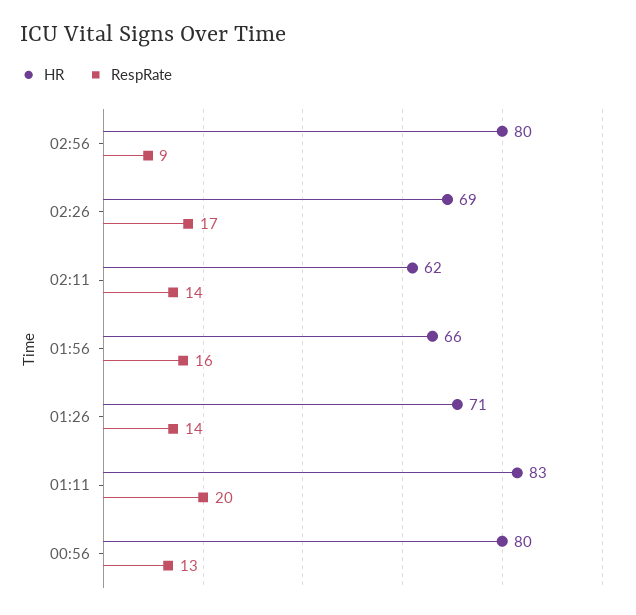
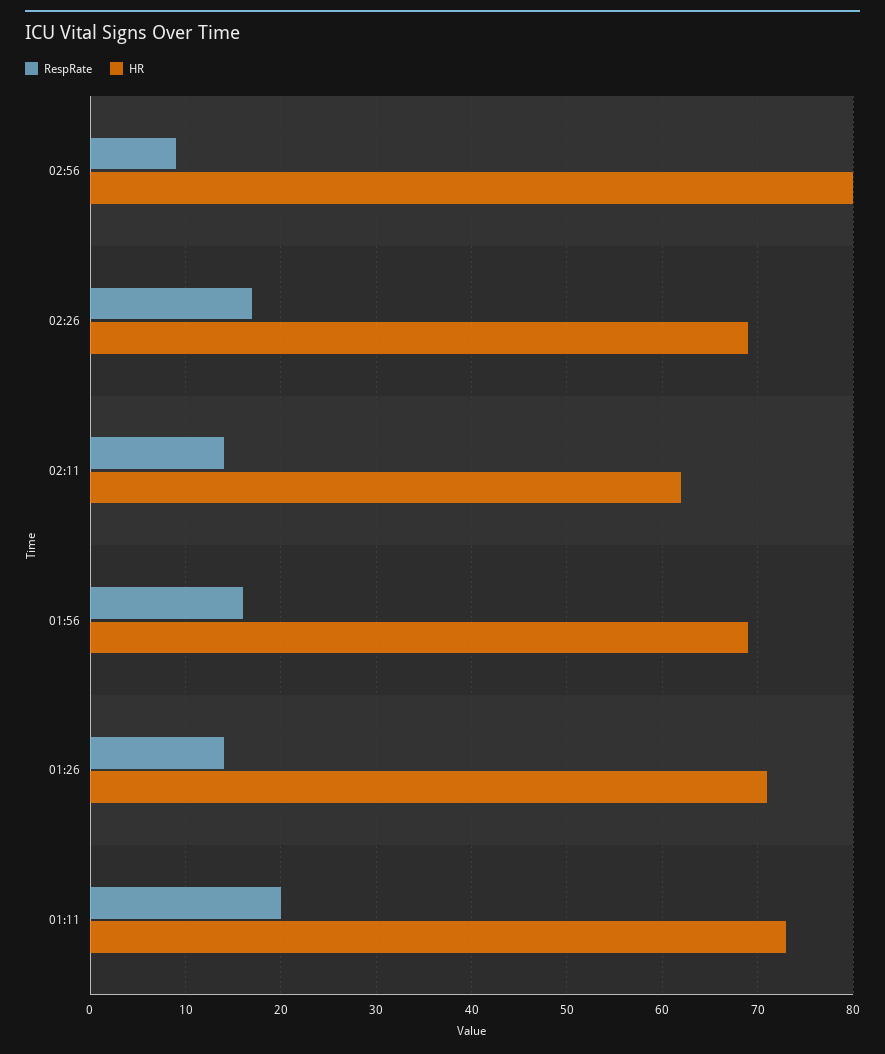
HR, 01:56: 66 -> 69
HR, 01:11: 83 -> 73
HR, 00:56: 80 -> none
RespRate, 00:56: 13 -> none

